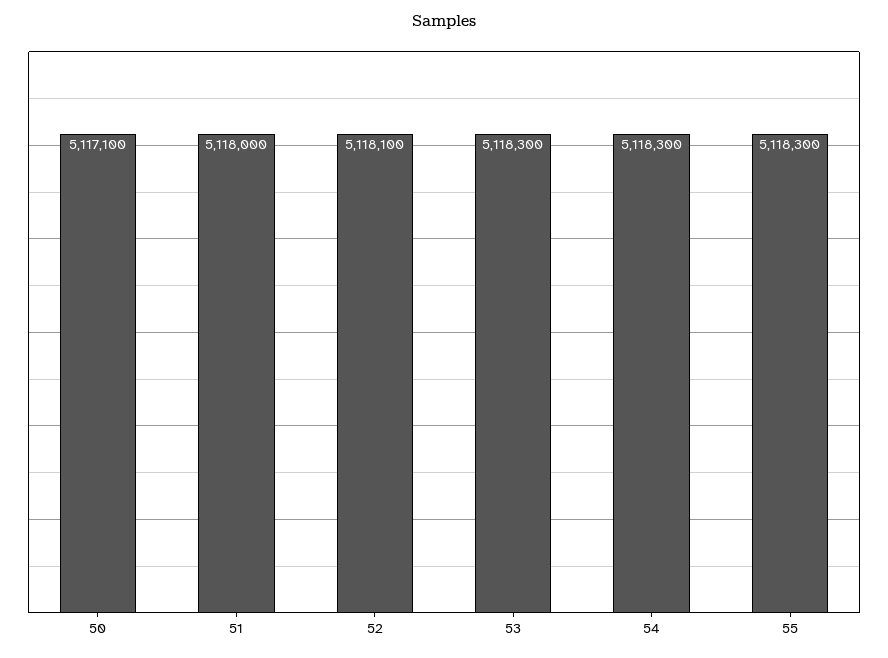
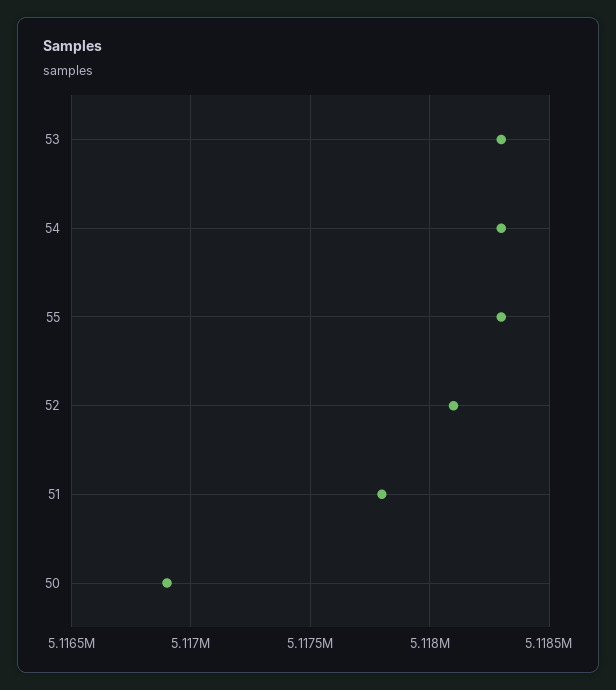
50: 5117100 -> 5116900
51: 5118000 -> 5117800

